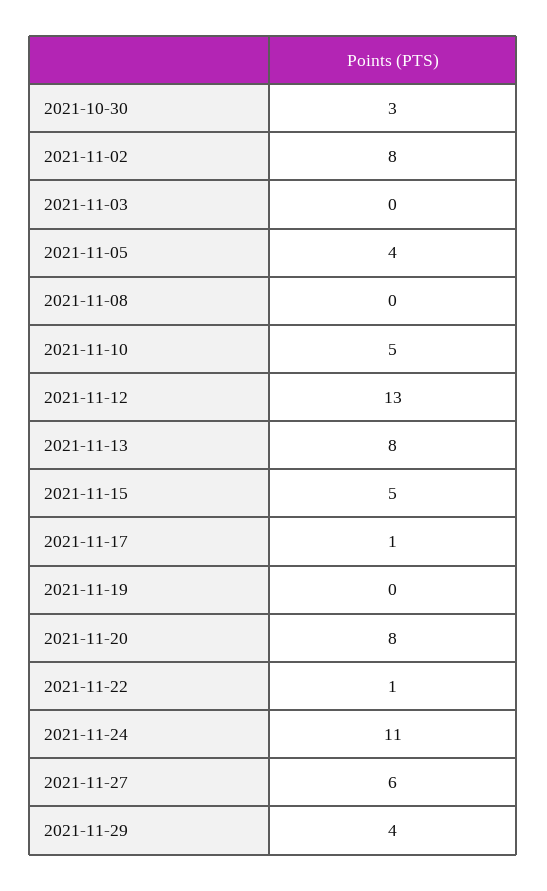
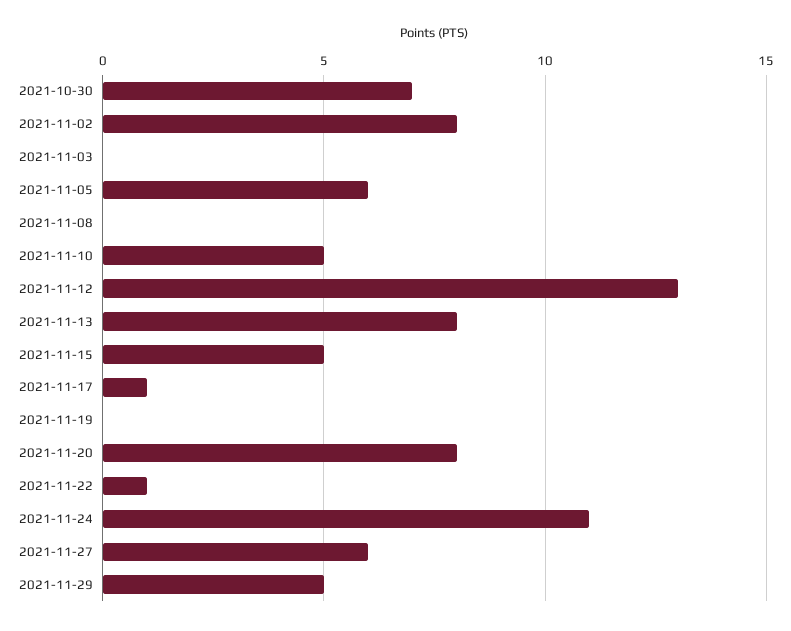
2021-10-30: 3 -> 7
2021-11-05: 4 -> 6
2021-11-29: 4 -> 5

